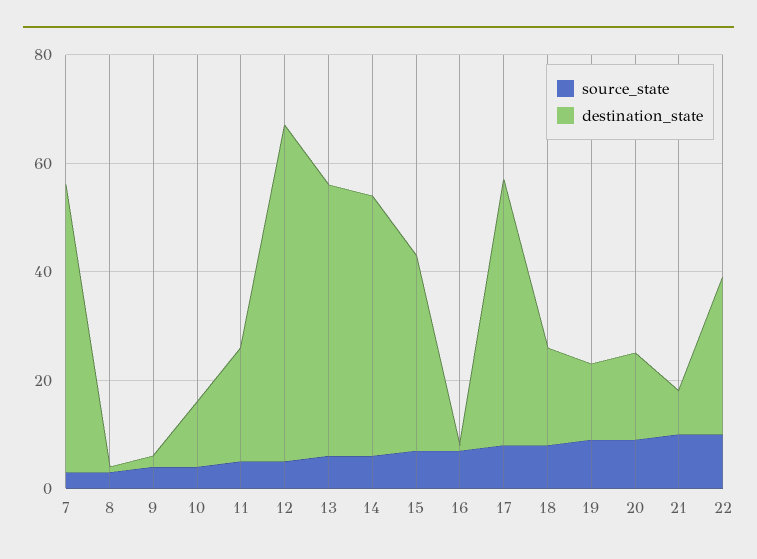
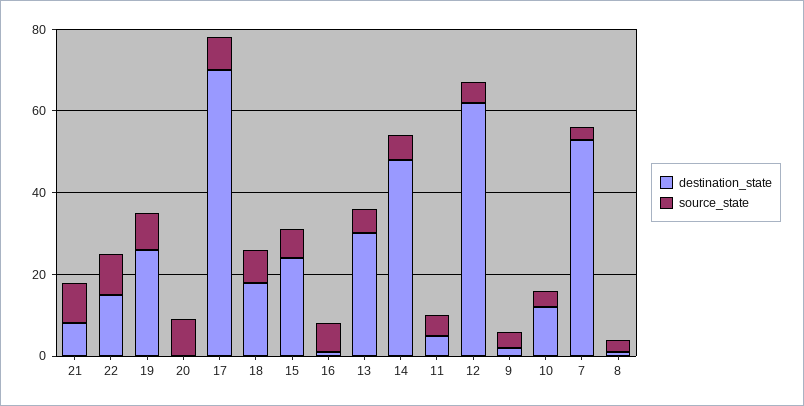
destination_state, 11: 20 -> 5
destination_state, 13: 50 -> 30
destination_state, 15: 35 -> 25
destination_state, 17: 50 -> 70
destination_state, 19: 15 -> 25
destination_state, 20: 15 -> 0
destination_state, 22: 30 -> 15

